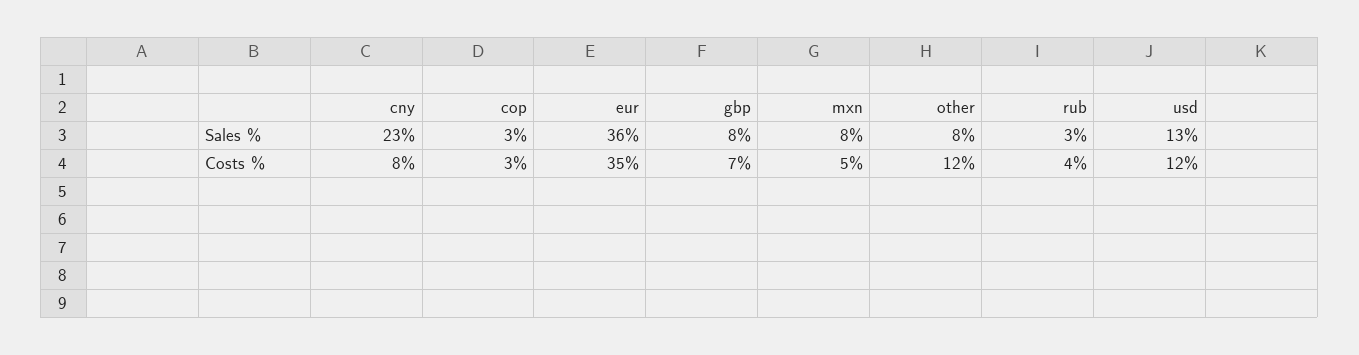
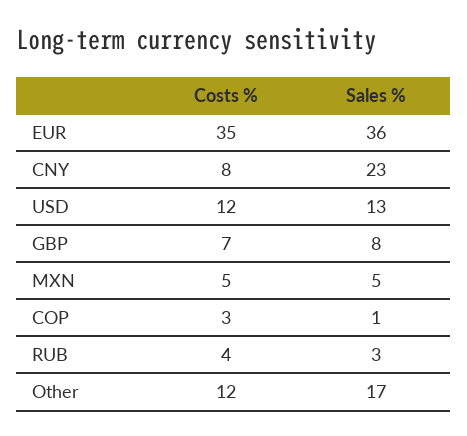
cop, Sales %: 3 -> 1
mxn, Sales %: 8 -> 5
other, Sales %: 8 -> 17

